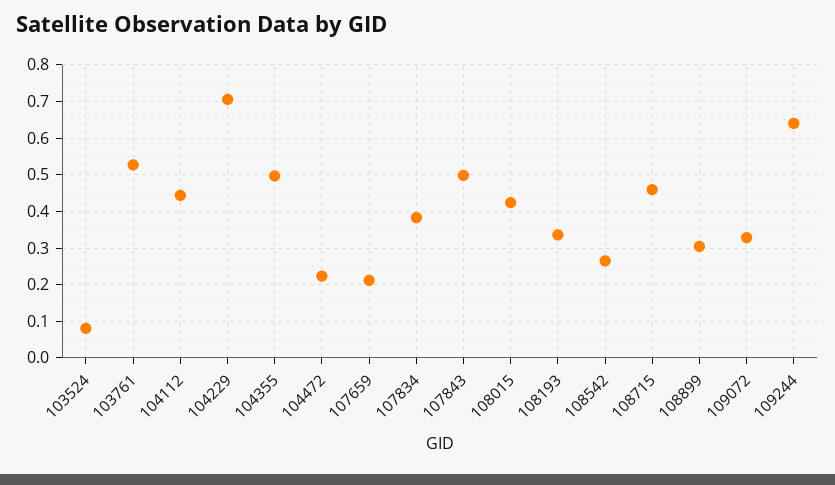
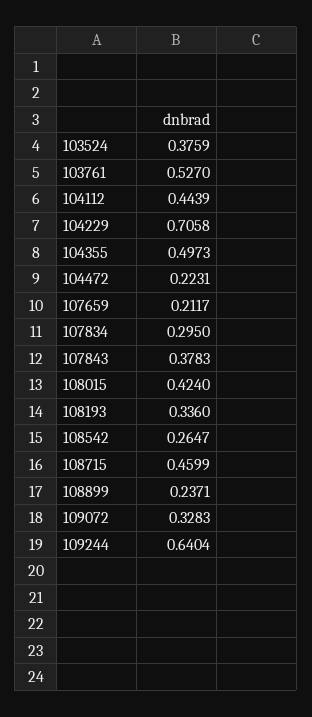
103524: 0.08 -> 0.3759
107834: 0.38 -> 0.295
107843: 0.5 -> 0.3783
108899: 0.3 -> 0.2371

